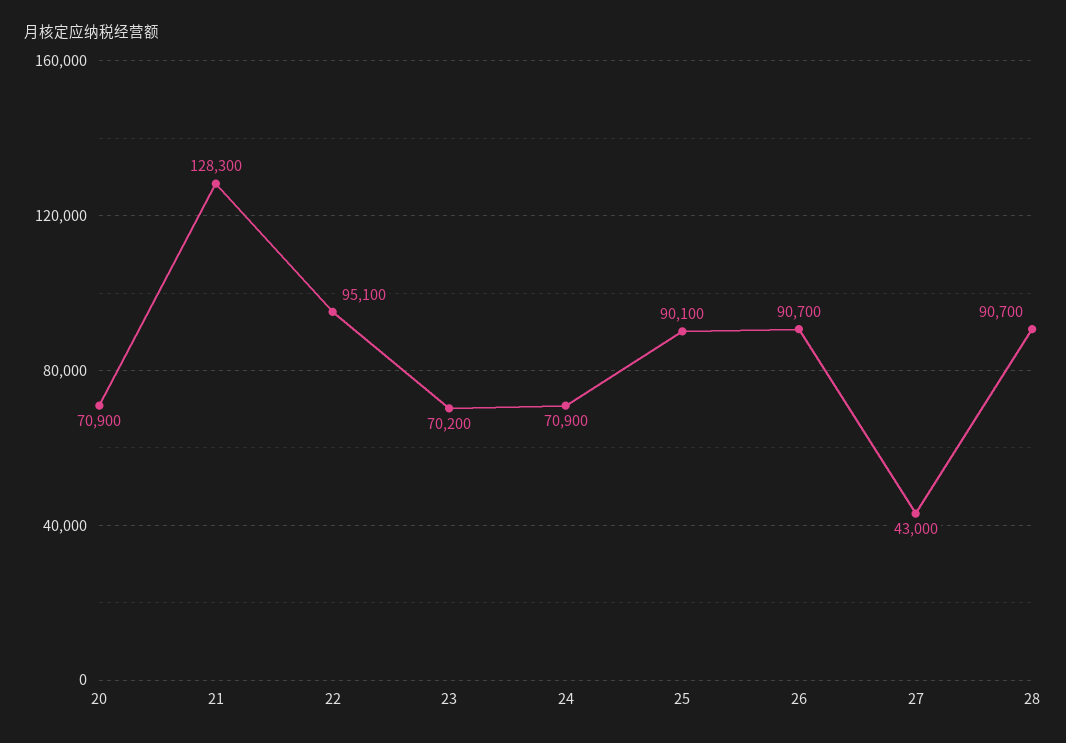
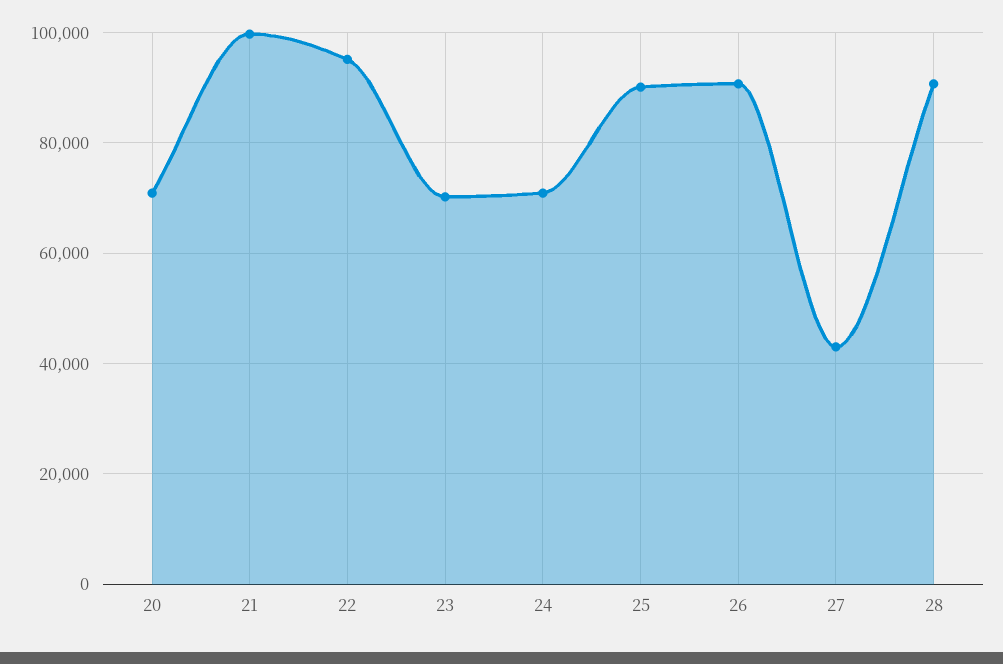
21: 128300 -> 100000

